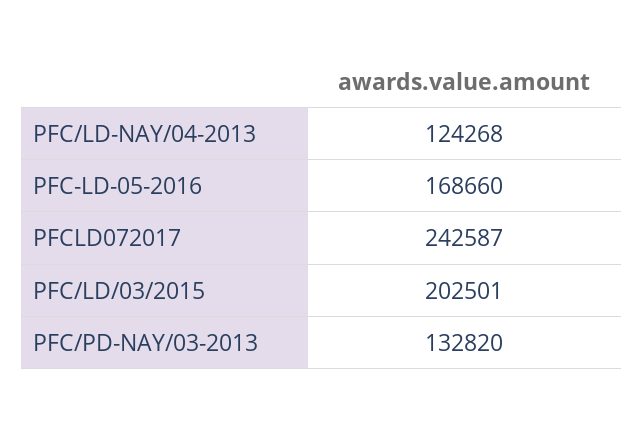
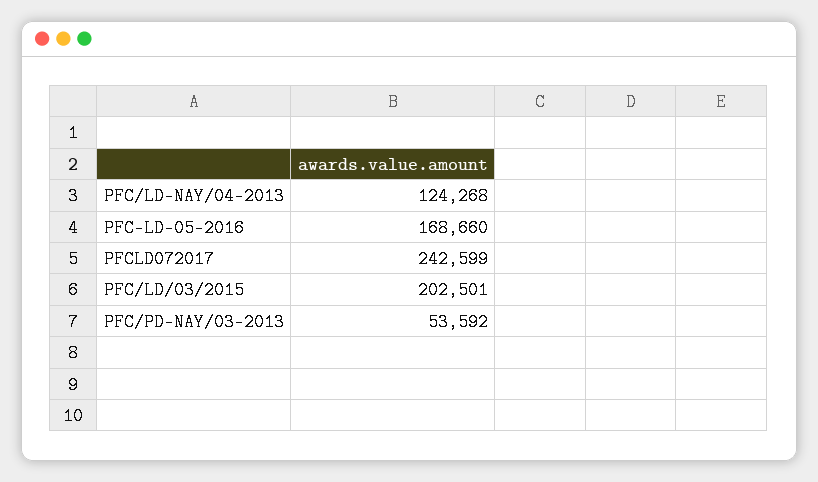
PFCLD072017: 242587 -> 242599
PFC/PD-NAY/03-2013: 132820 -> 53592

